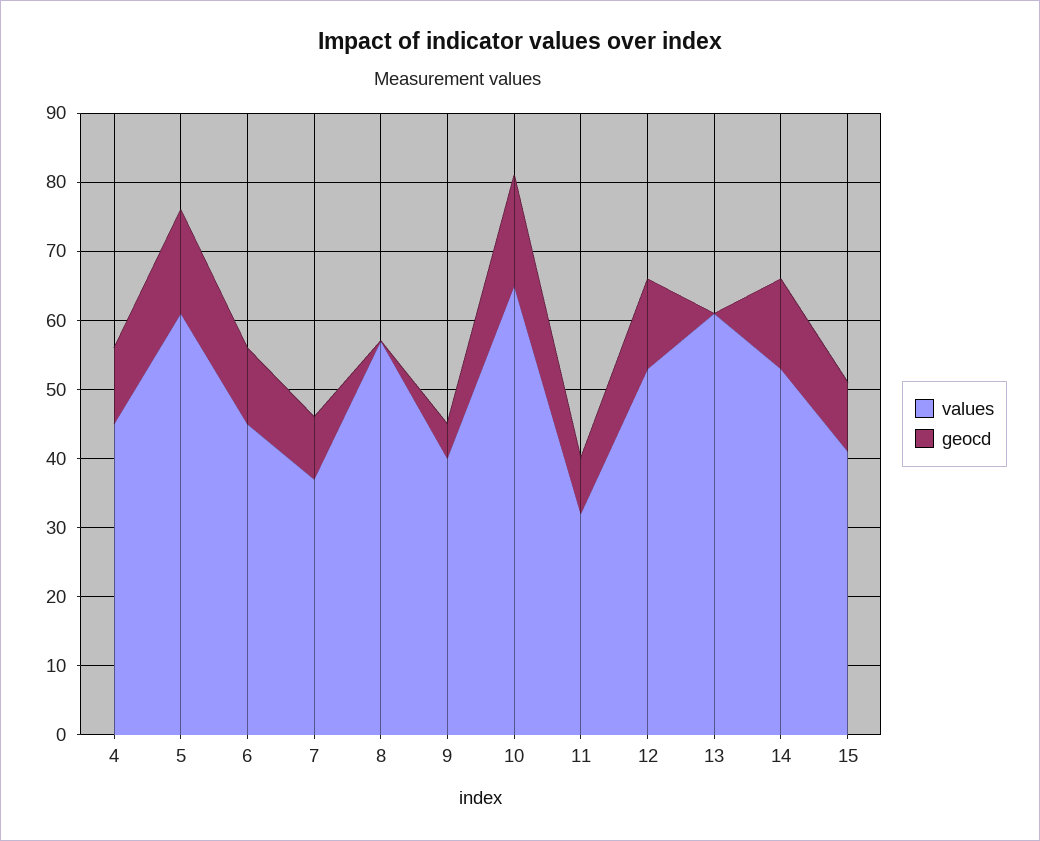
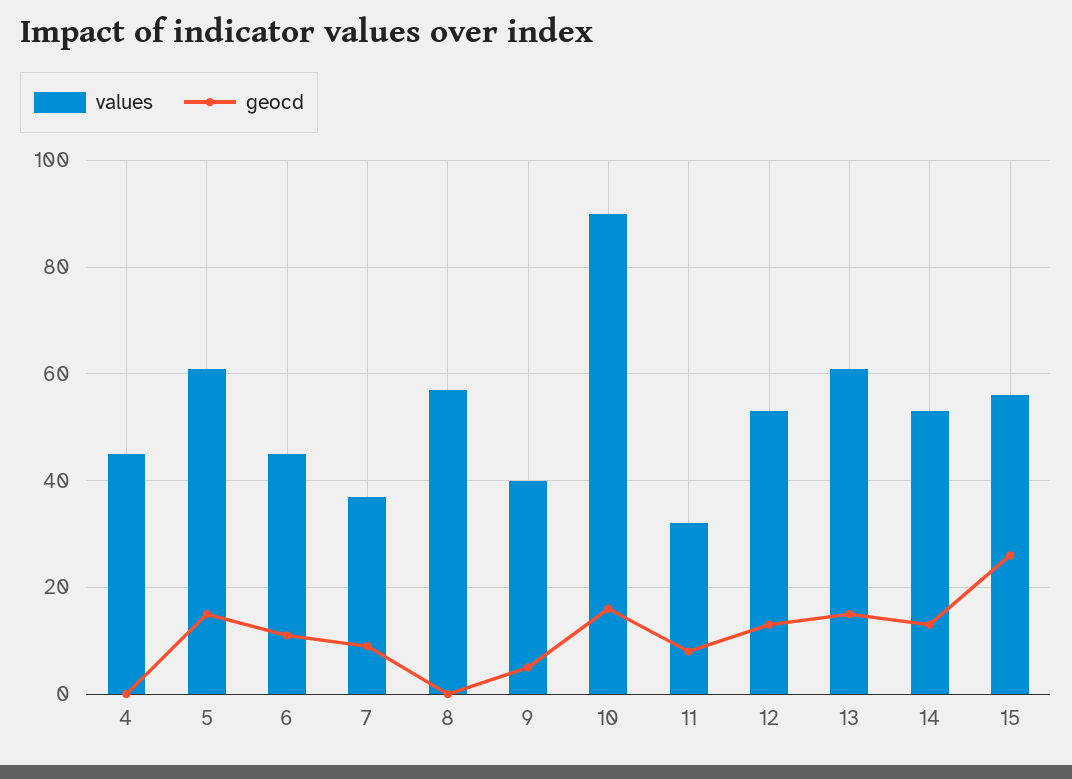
geocd, 4: 10 -> 0
values, 10: 65 -> 90
geocd, 13: 0 -> 15
values, 15: 40 -> 55
geocd, 15: 10 -> 25

